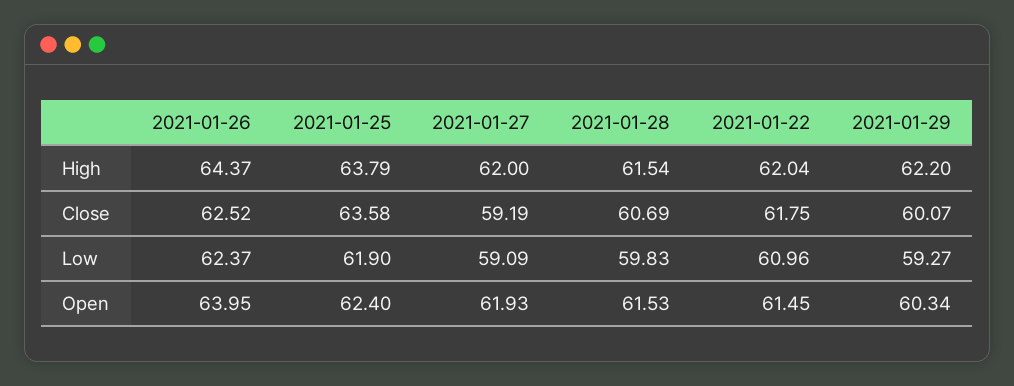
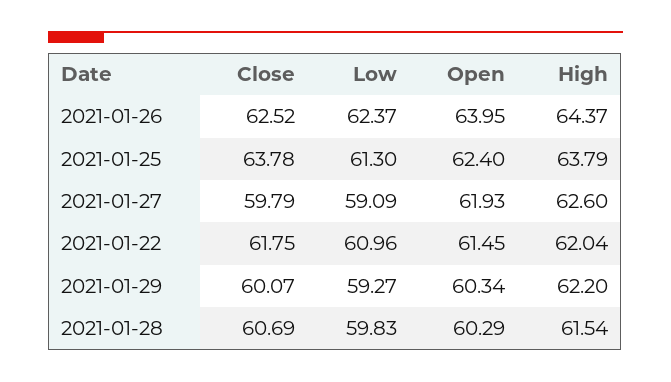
2021-01-27, High: 62 -> 62.6
2021-01-25, Close: 63.58 -> 63.78
2021-01-27, Close: 59.19 -> 59.79
2021-01-25, Low: 61.9 -> 61.3
2021-01-28, Open: 61.53 -> 60.29

